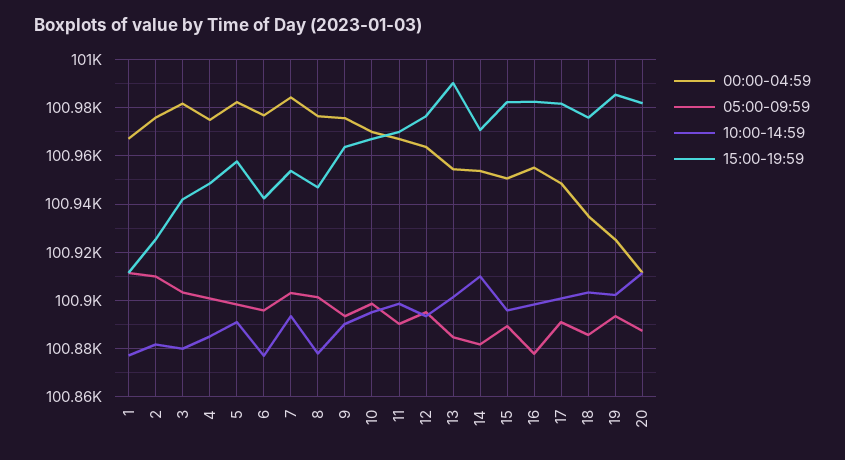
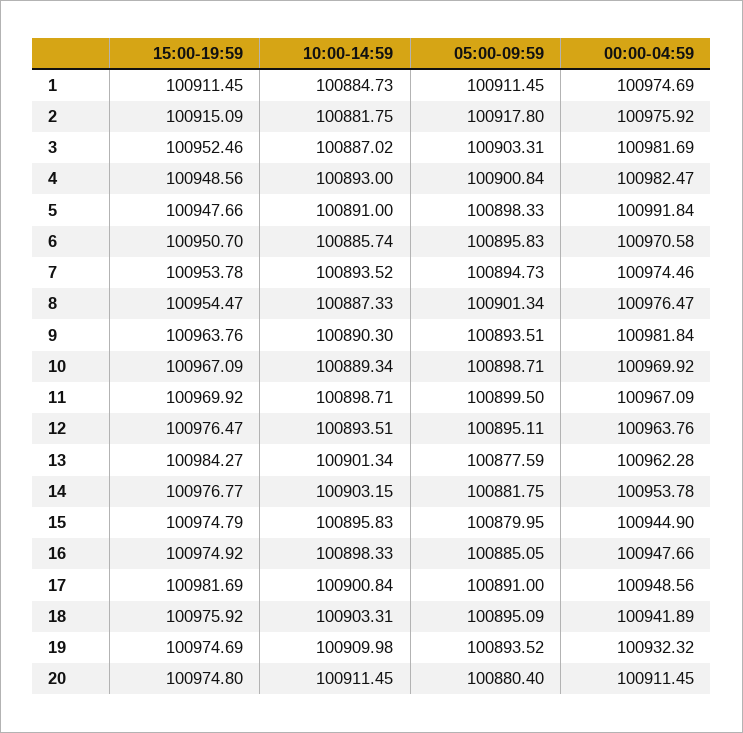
00:00-04:59, 1: 100967.5 -> 100974.69
10:00-14:59, 1: 100877.5 -> 100884.73
05:00-09:59, 2: 100910 -> 100917.8
15:00-19:59, 2: 100925 -> 100915.09
10:00-14:59, 3: 100880 -> 100887.02
15:00-19:59, 3: 100942.5 -> 100952.46
00:00-04:59, 4: 100975 -> 100982.47
10:00-14:59, 4: 100885 -> 100893
00:00-04:59, 5: 100982.5 -> 100991.84
15:00-19:59, 5: 100957.5 -> 100947.66
00:00-04:59, 6: 100977.5 -> 100970.58
10:00-14:59, 6: 100877.5 -> 100885.74
15:00-19:59, 6: 100942.5 -> 100950.7
00:00-04:59, 7: 100985 -> 100974.46
05:00-09:59, 7: 100902.5 -> 100894.73
10:00-14:59, 8: 100877.5 -> 100887.33
15:00-19:59, 8: 100947.5 -> 100954.47
00:00-04:59, 9: 100975 -> 100981.84
10:00-14:59, 10: 100895 -> 100889.34
05:00-09:59, 11: 100890 -> 100899.5
00:00-04:59, 13: 100955 -> 100962.28
05:00-09:59, 13: 100885 -> 100877.59
15:00-19:59, 13: 100990 -> 100984.27
10:00-14:59, 14: 100910 -> 100903.15
15:00-19:59, 14: 100970 -> 100976.77
00:00-04:59, 15: 100950 -> 100944.9
05:00-09:59, 15: 100890 -> 100879.95
15:00-19:59, 15: 100982.5 -> 100974.79
00:00-04:59, 16: 100955 -> 100947.66
05:00-09:59, 16: 100877.5 -> 100885.05
15:00-19:59, 16: 100982.5 -> 100974.92
00:00-04:59, 18: 100935 -> 100941.89
05:00-09:59, 18: 100885 -> 100895.09
00:00-04:59, 19: 100925 -> 100932.32
10:00-14:59, 19: 100902.5 -> 100909.98
15:00-19:59, 19: 100985 -> 100974.69
05:00-09:59, 20: 100887.5 -> 100880.4
15:00-19:59, 20: 100982.5 -> 100974.8

